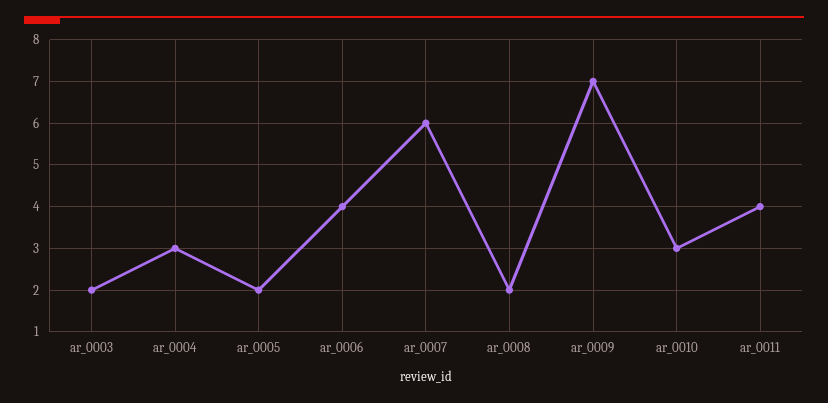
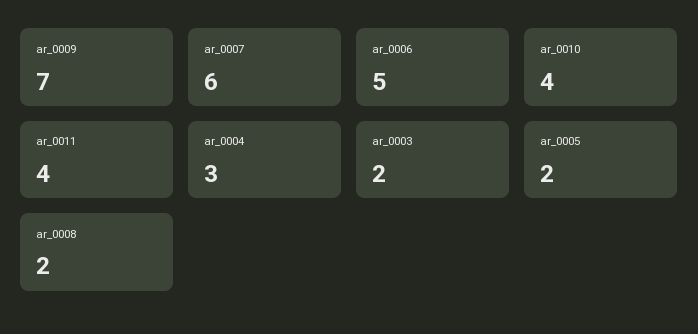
ar_0006: 4 -> 5
ar_0010: 3 -> 4

